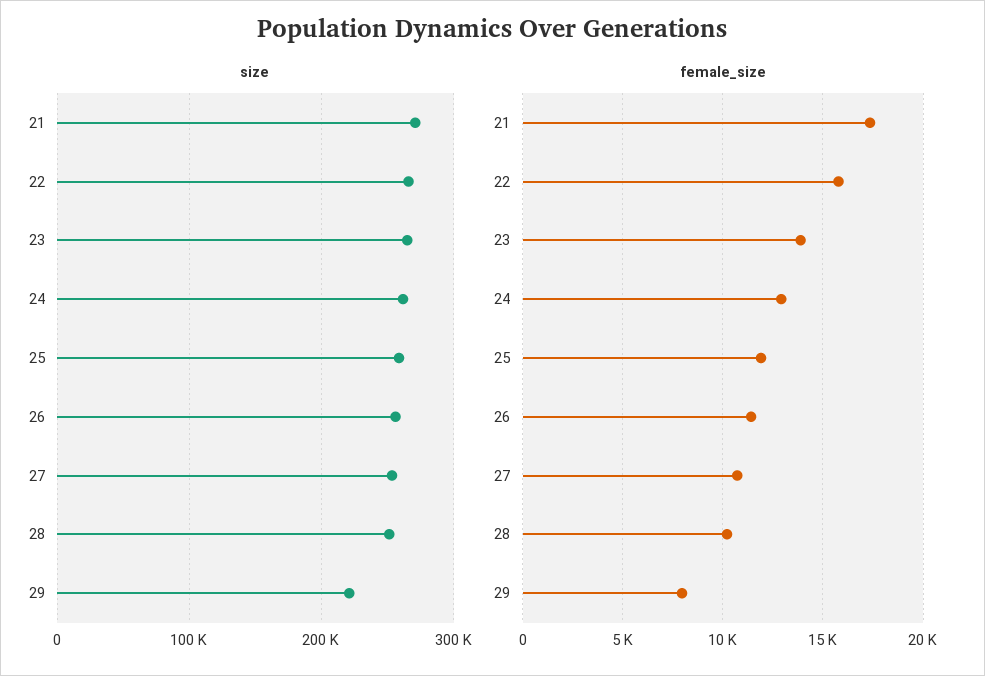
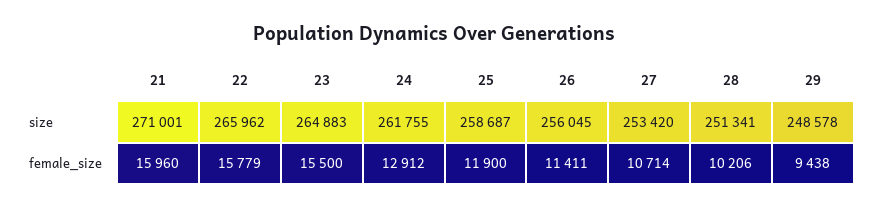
size, 29: 220000 -> 248578
female_size, 21: 17500 -> 15960
female_size, 23: 14000 -> 15500
female_size, 29: 8000 -> 9438

